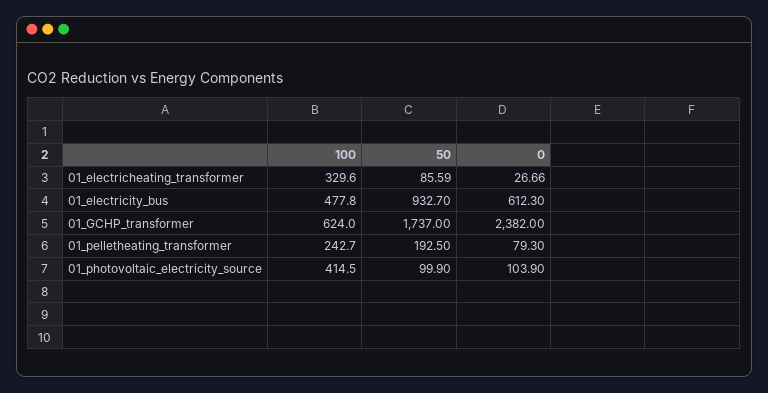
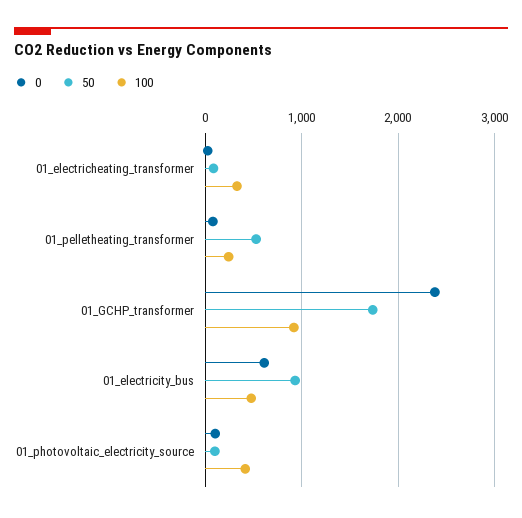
100, 01_GCHP_transformer: 624 -> 900
50, 01_pelletheating_transformer: 192.5 -> 500

